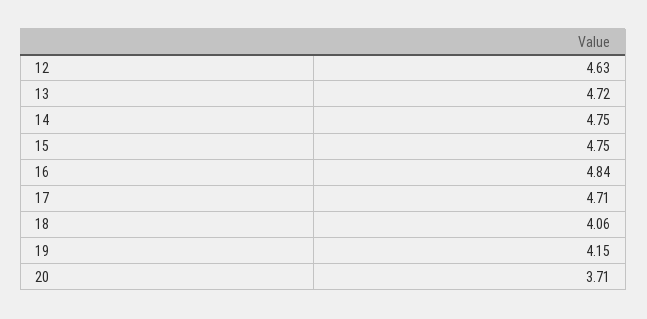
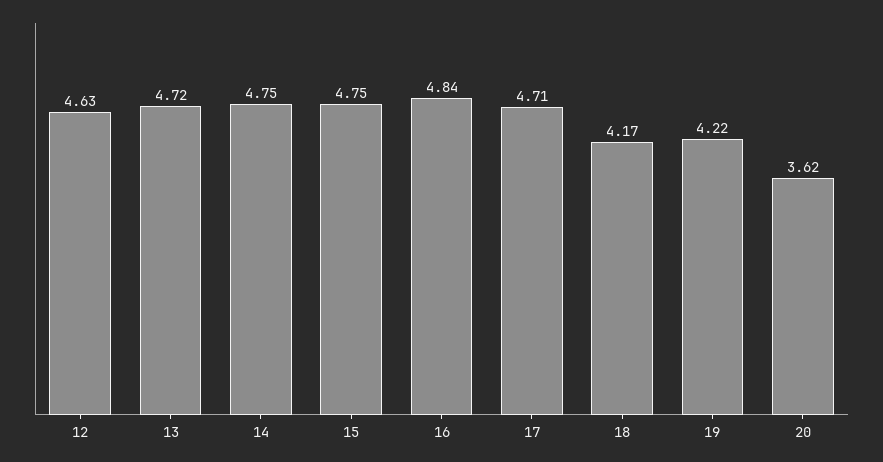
18: 4.06 -> 4.17
19: 4.15 -> 4.22
20: 3.71 -> 3.62

